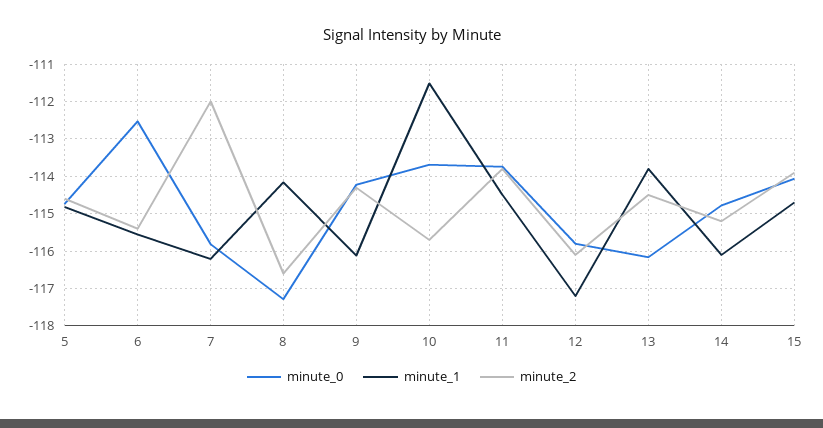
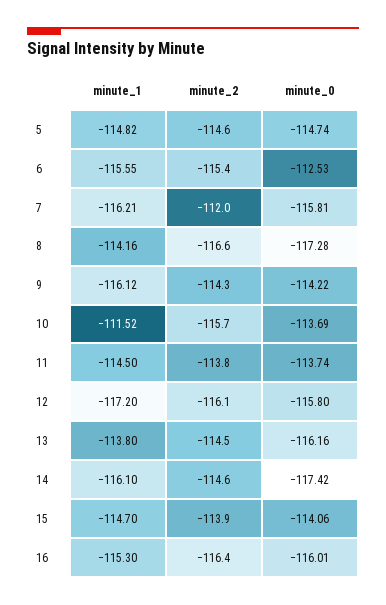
minute_0, 14: -114.8 -> -117.42
minute_2, 14: -115.2 -> -114.6
minute_1, 16: none -> -115.3
minute_2, 16: none -> -116.4
minute_0, 16: none -> -116.01

